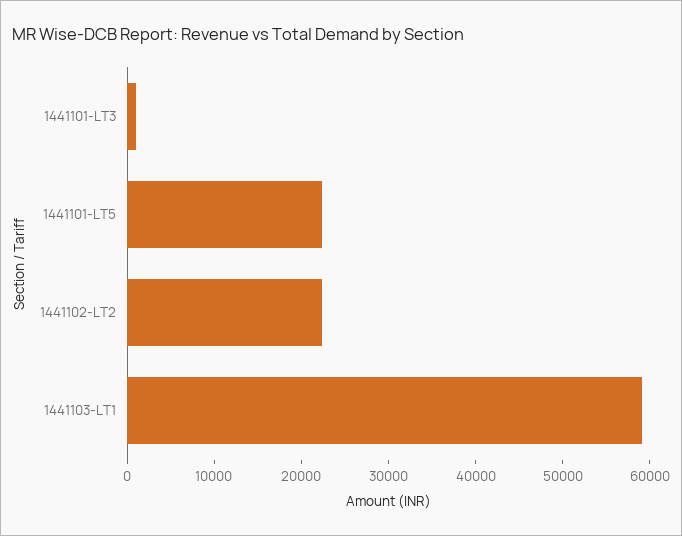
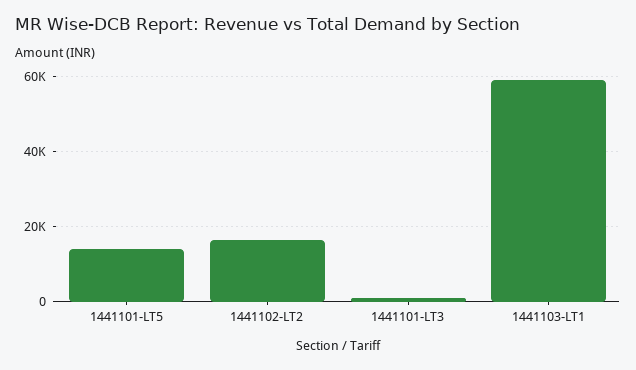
1441101-LT5: 22000 -> 14000
1441102-LT2: 22000 -> 16000

